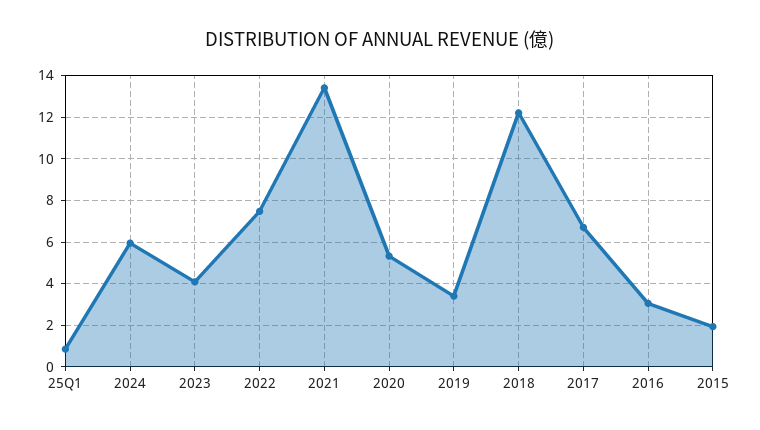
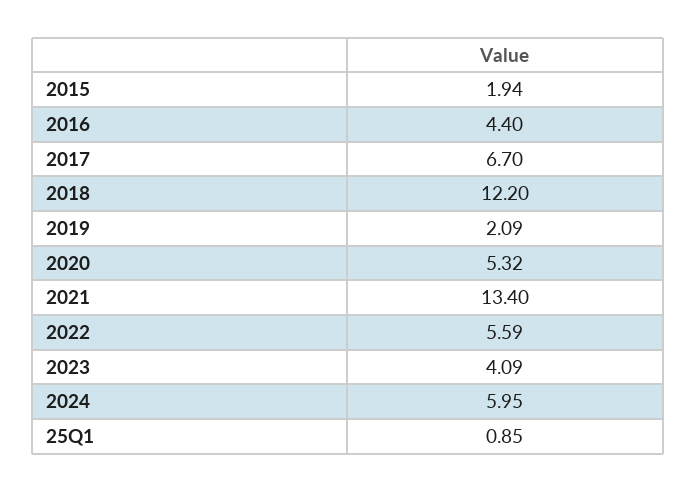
2022: 7.5 -> 5.59
2019: 3.5 -> 2.09
2016: 3 -> 4.4

